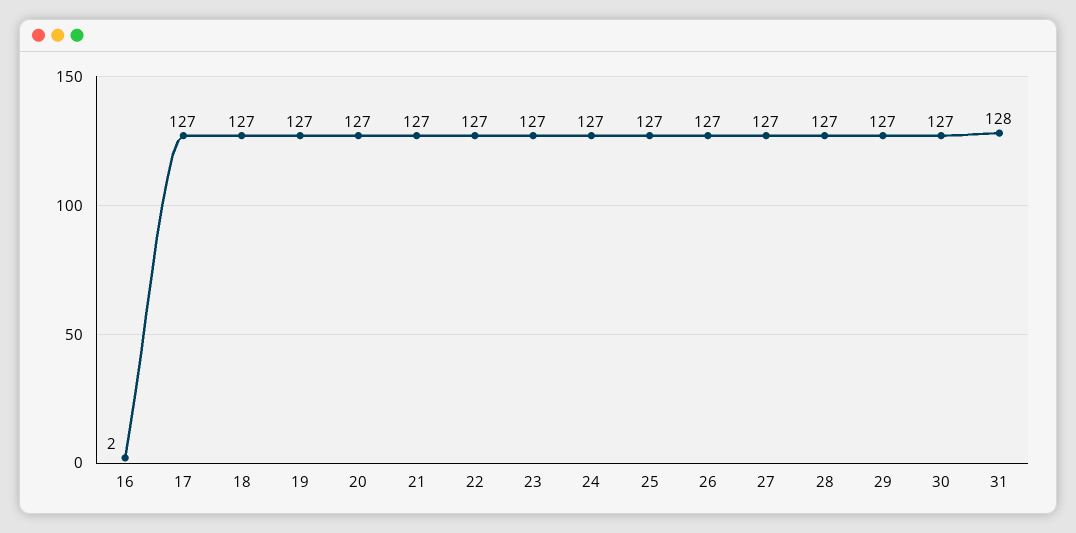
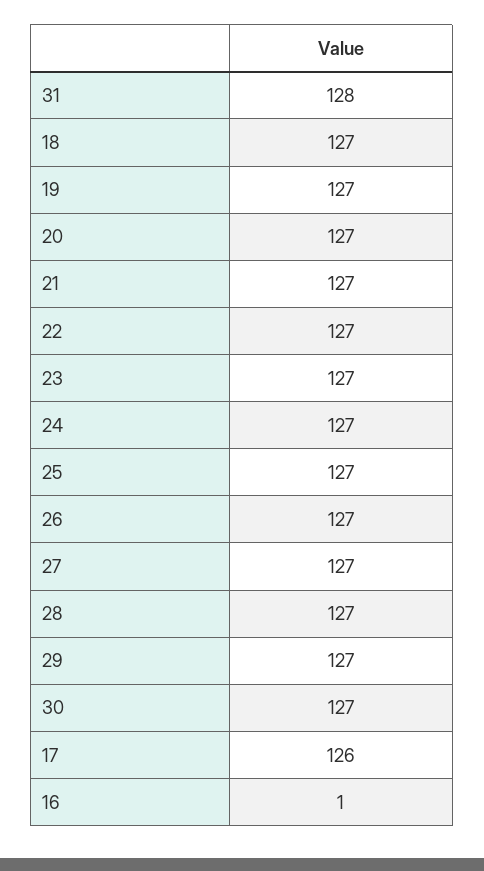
16: 2 -> 1
17: 127 -> 126

